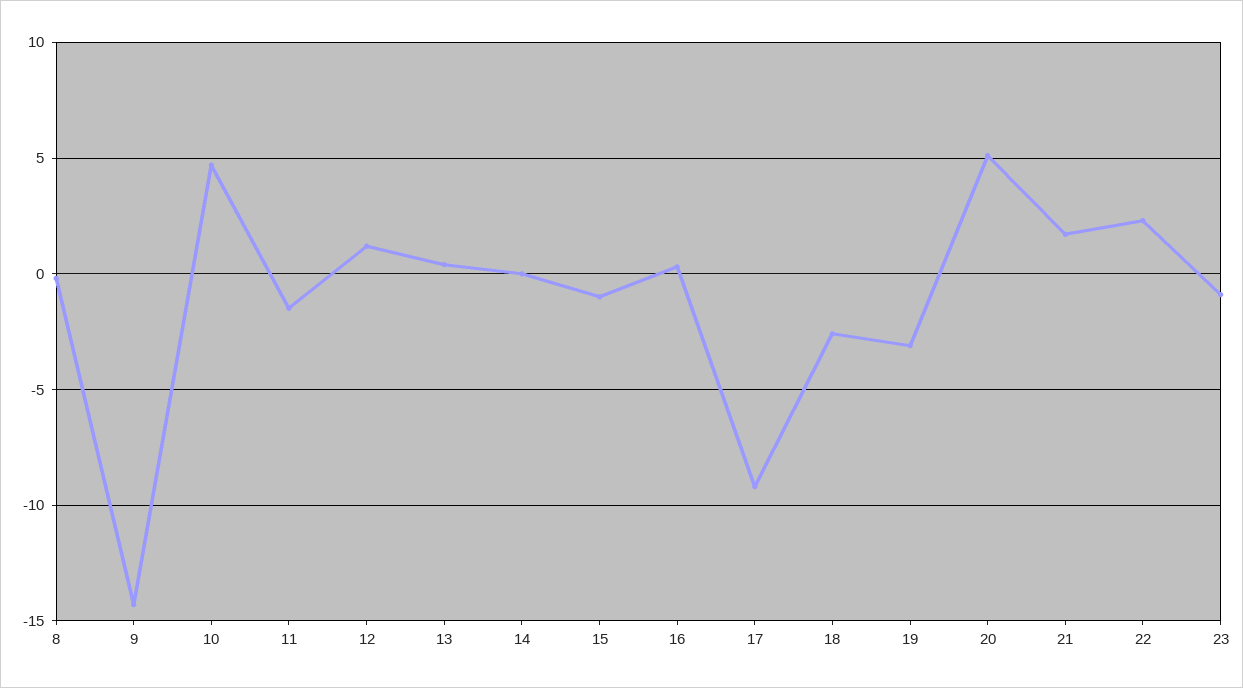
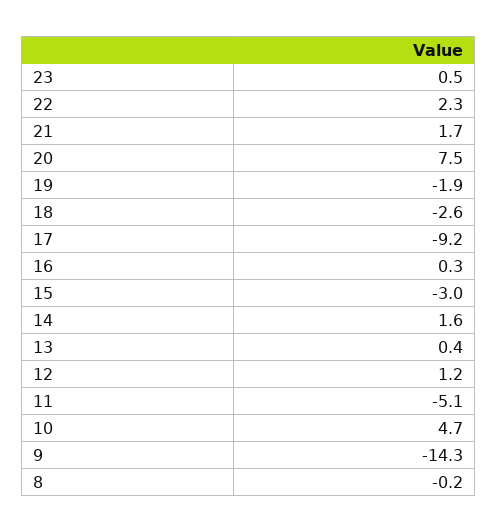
11: -1.5 -> -5.1
14: 0 -> 1.6
15: -1 -> -3
19: -3 -> -1.9
20: 5 -> 7.5
23: -1 -> 0.5

